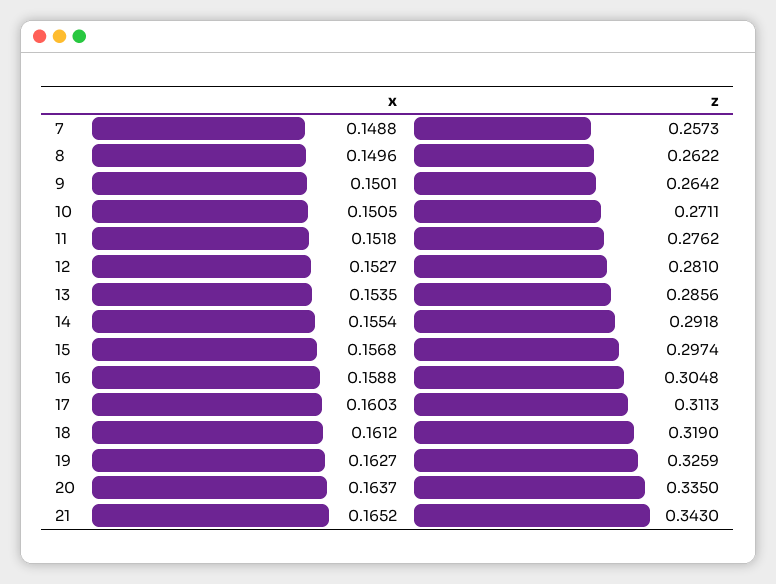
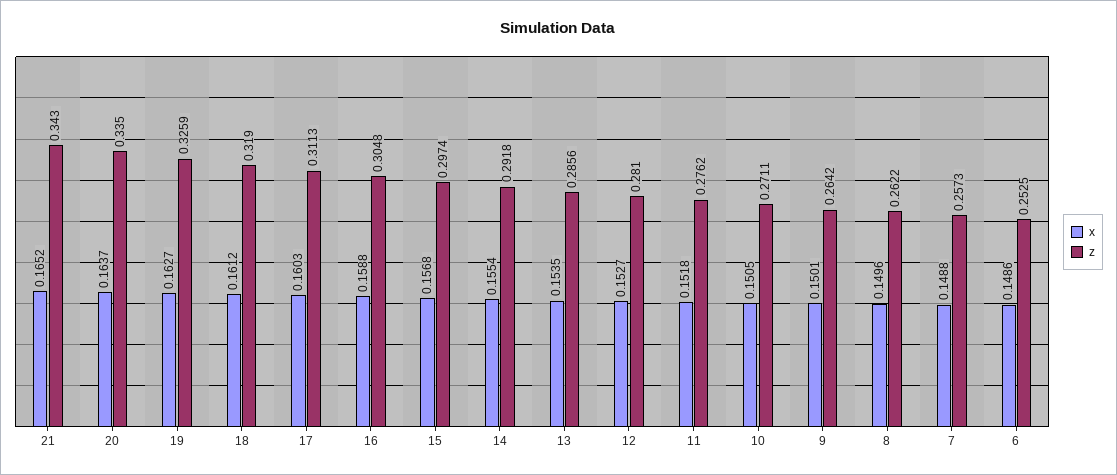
x, 6: none -> 0.1486
z, 6: none -> 0.2525

